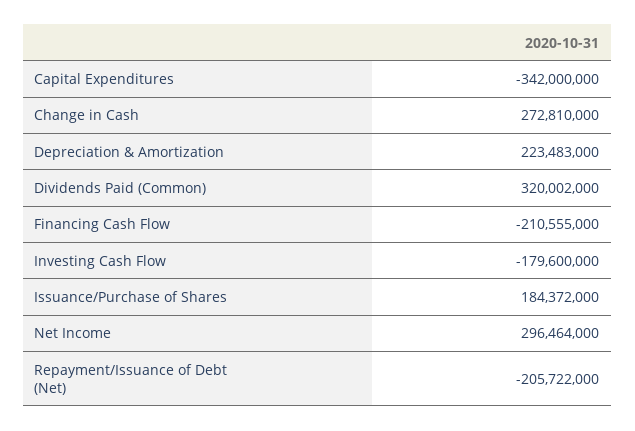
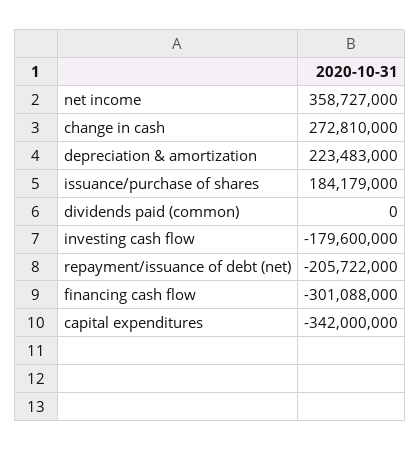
Dividends Paid (Common): 320002000 -> 0
Financing Cash Flow: -210555000 -> -301088000
Issuance/Purchase of Shares: 184372000 -> 184179000
Net Income: 296464000 -> 358727000

